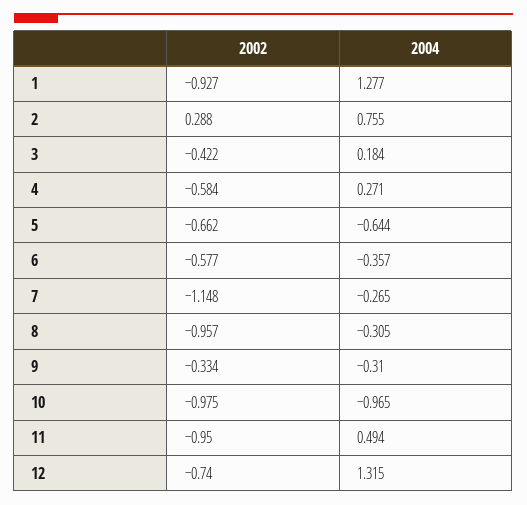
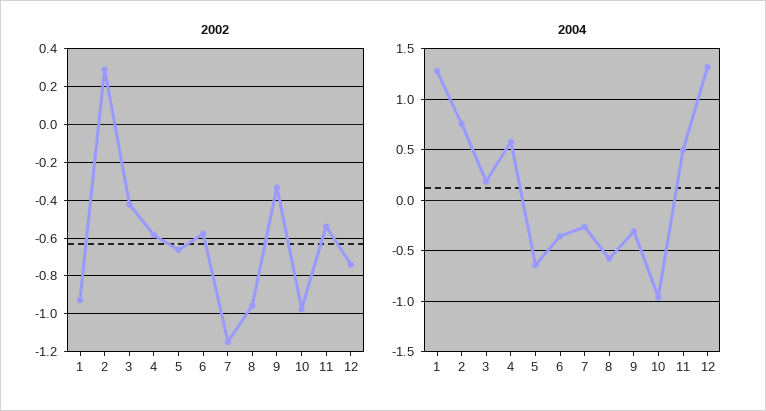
2004, 4: 0.271 -> 0.6
2004, 8: -0.305 -> -0.6
2002, 11: -0.95 -> -0.55

